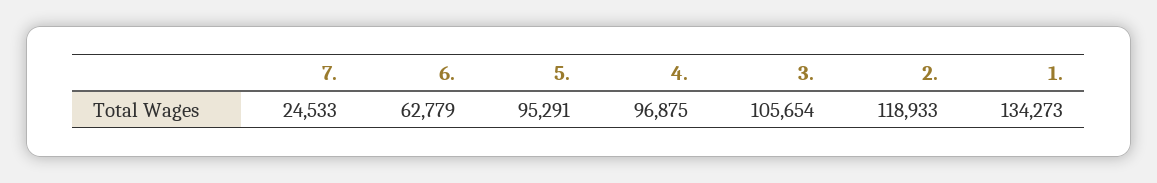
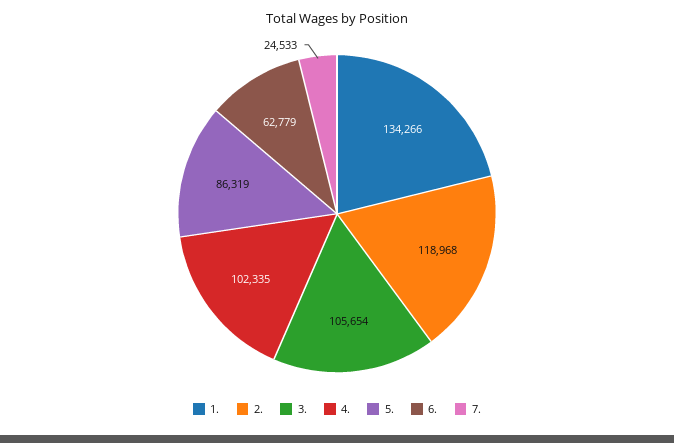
5.: 95291 -> 86319
4.: 96875 -> 102335
2.: 118933 -> 118968
1.: 134273 -> 134266

